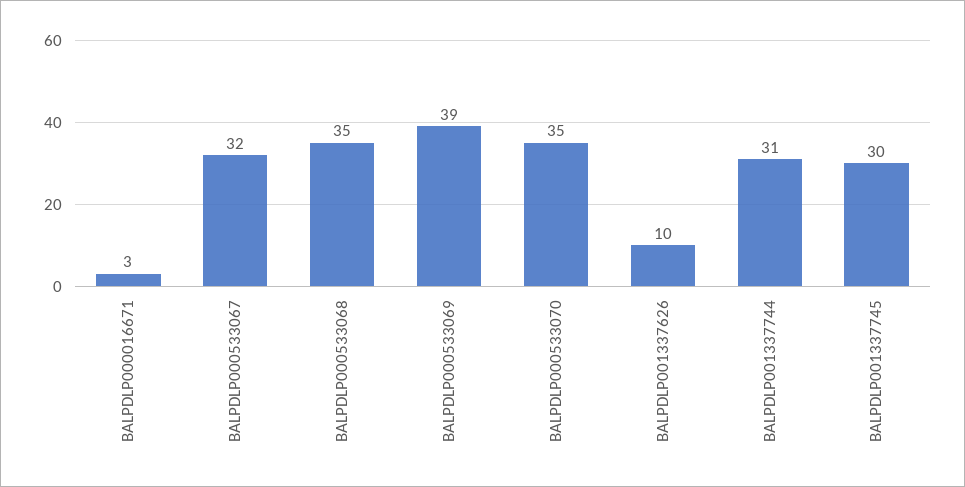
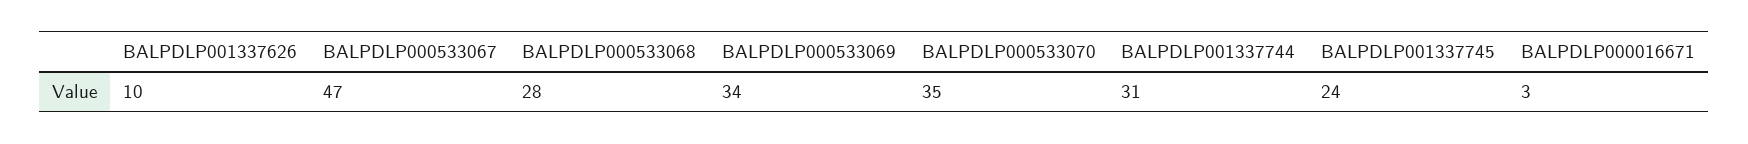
BALPDLP000533067: 32 -> 47
BALPDLP000533068: 35 -> 28
BALPDLP000533069: 39 -> 34
BALPDLP001337745: 30 -> 24

